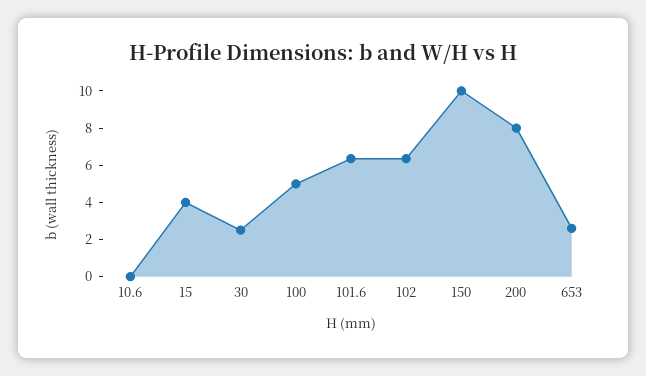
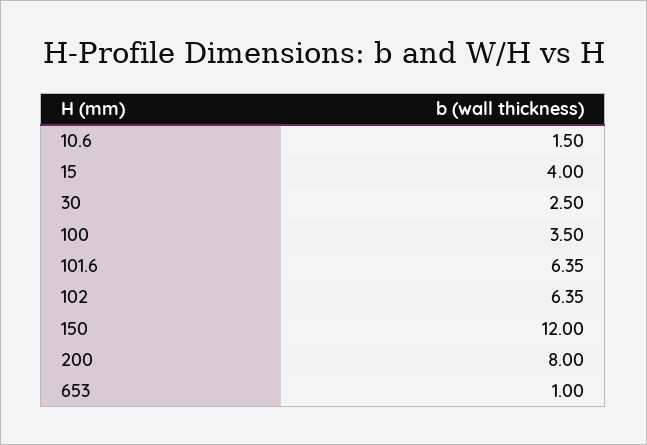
10.6: 0 -> 1.5
100: 5 -> 3.5
150: 10 -> 12
653: 2.5 -> 1

